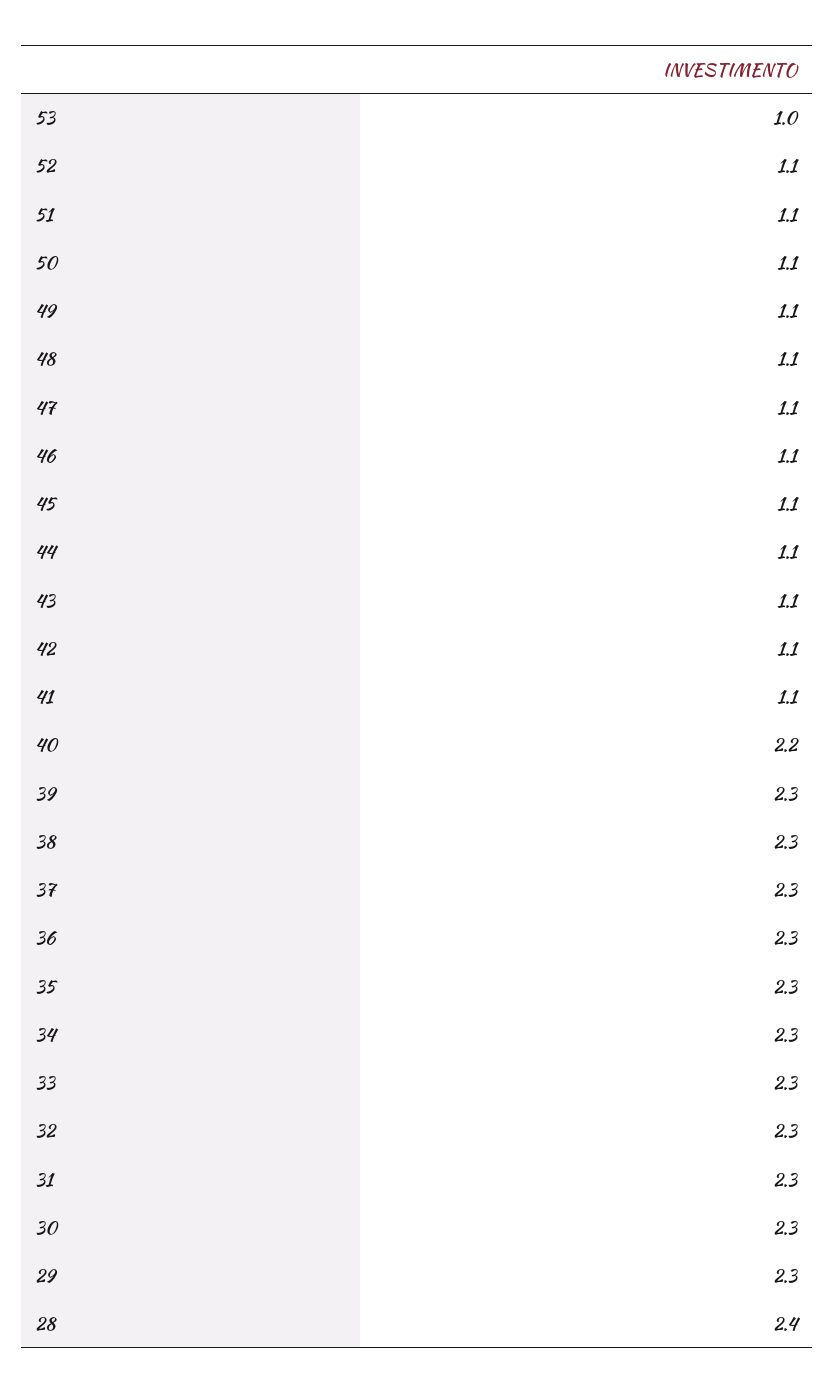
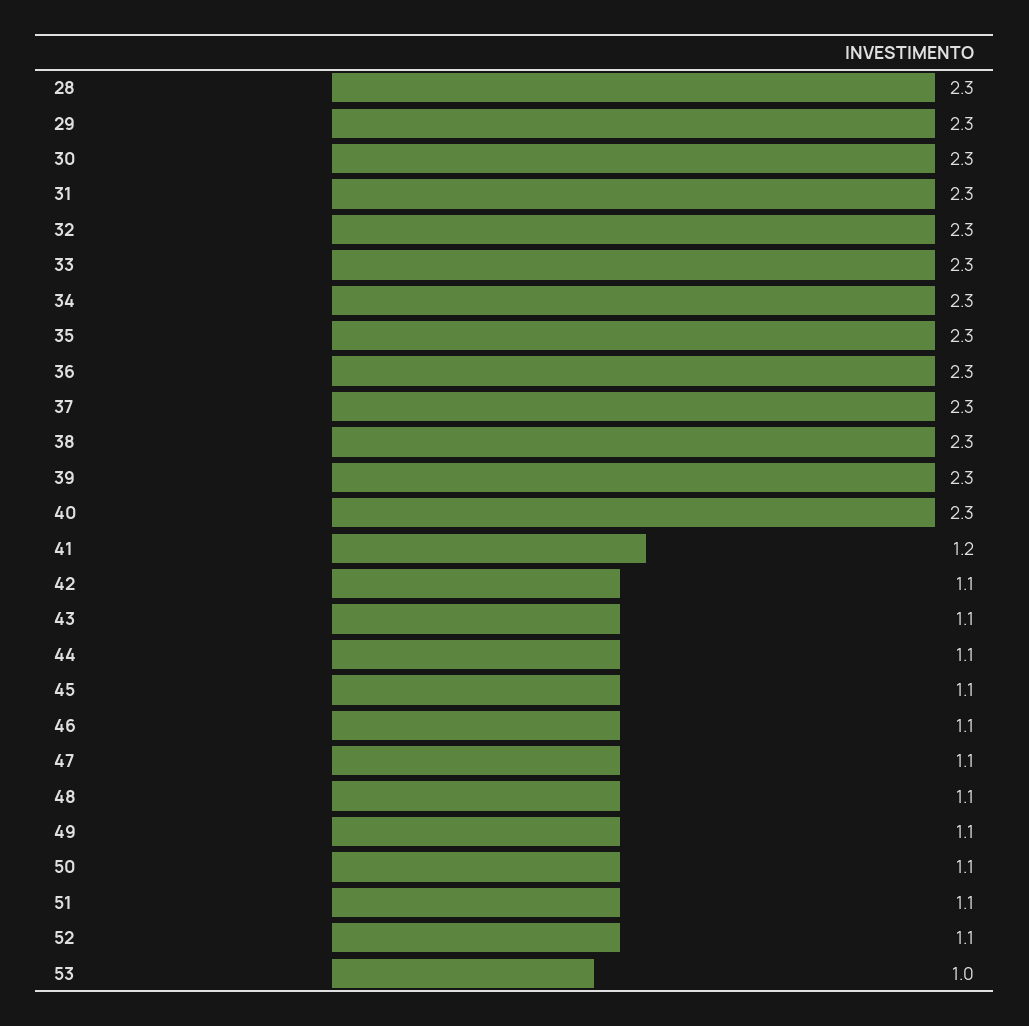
41: 1.1 -> 1.2
40: 2.2 -> 2.3
28: 2.4 -> 2.3

